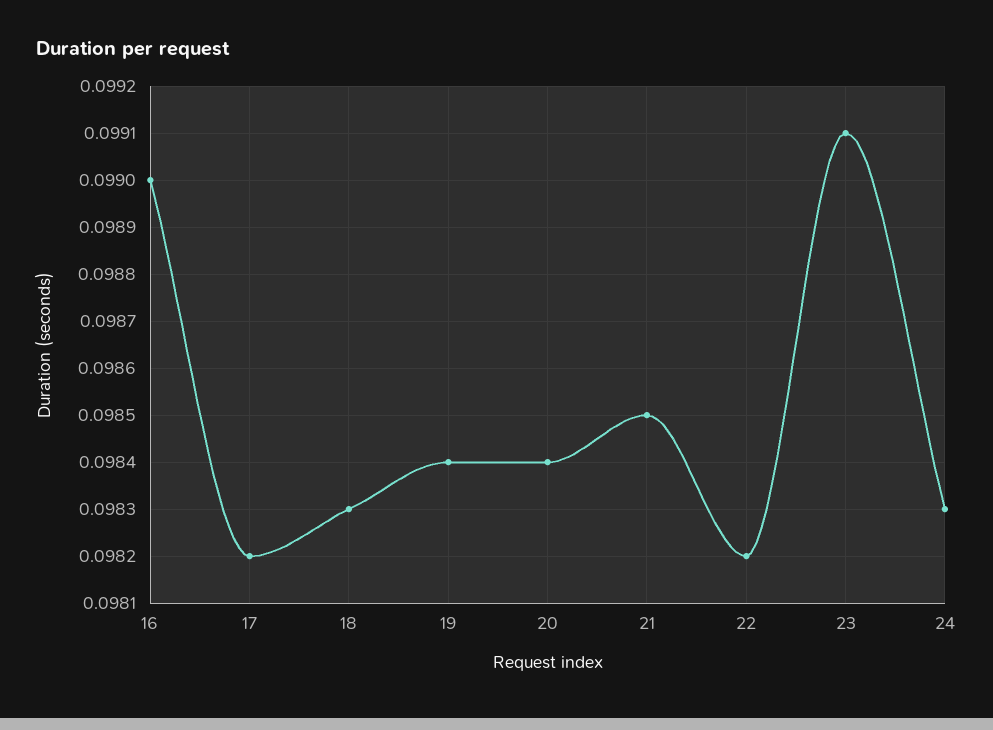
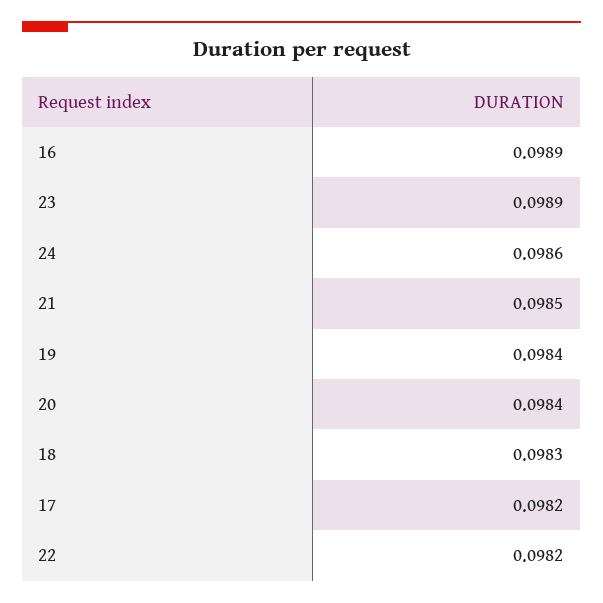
16: 0.099 -> 0.0989
23: 0.0991 -> 0.0989
24: 0.0983 -> 0.0986

